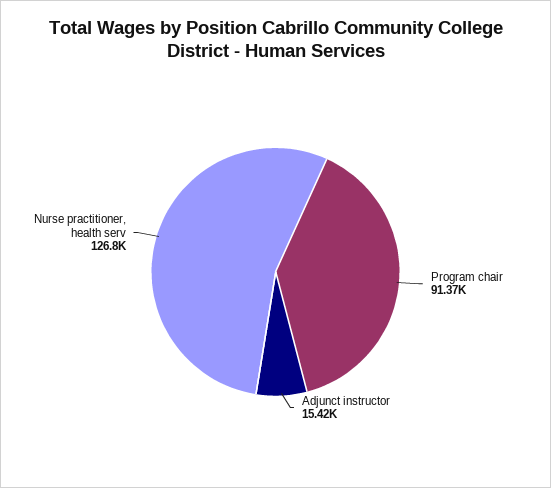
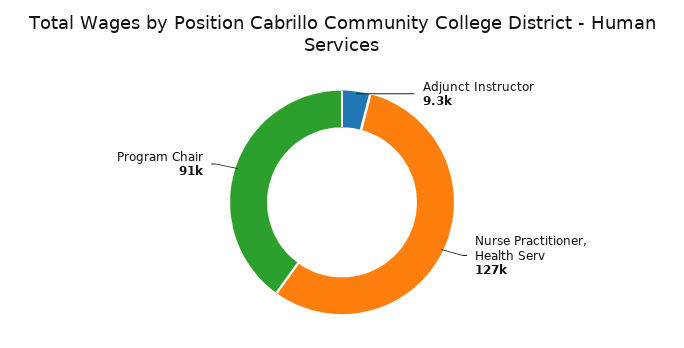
Adjunct instructor: 15420 -> 9300

